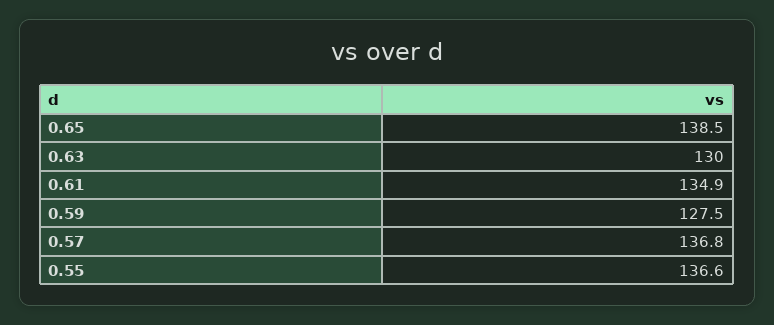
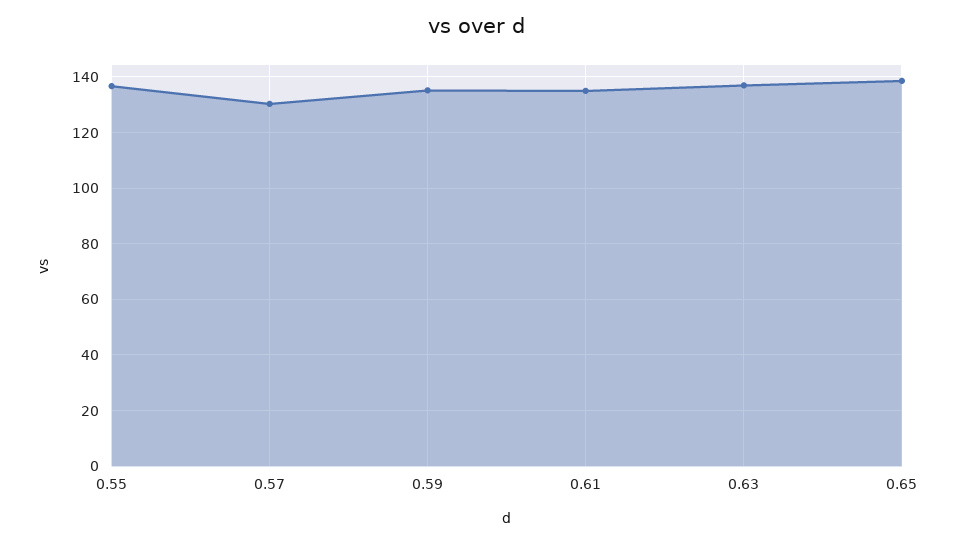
0.63: 130 -> 137.5
0.59: 127.5 -> 135
0.57: 136.8 -> 130

